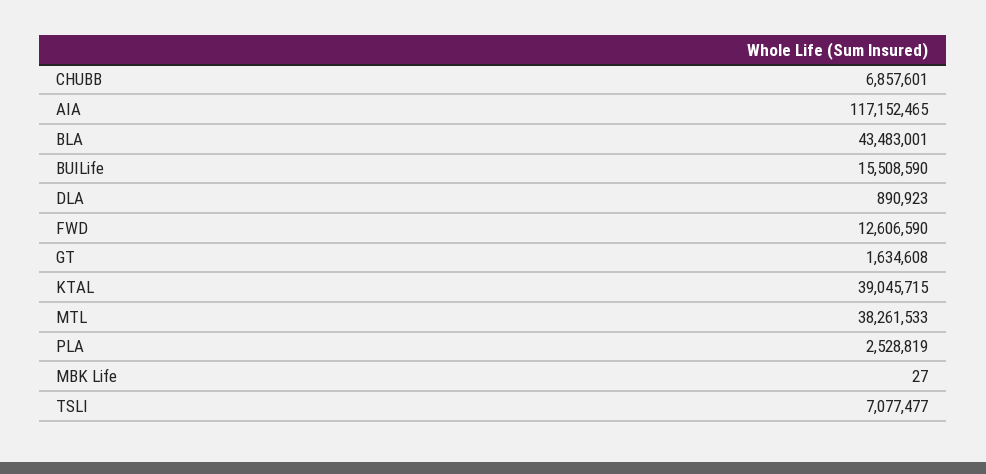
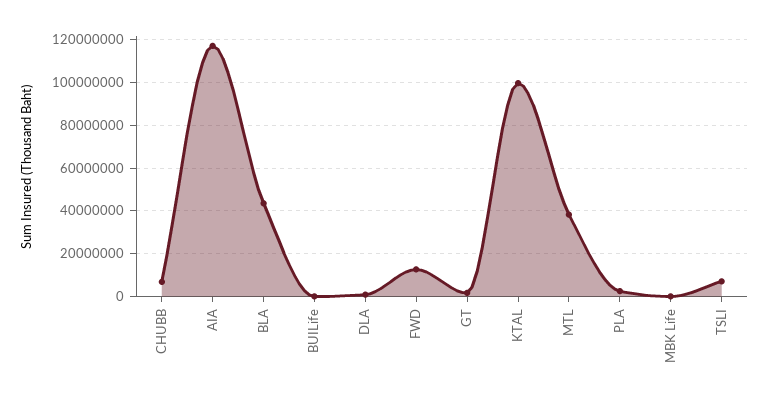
BUILife: 15508590 -> 0
KTAL: 39045715 -> 100000000

